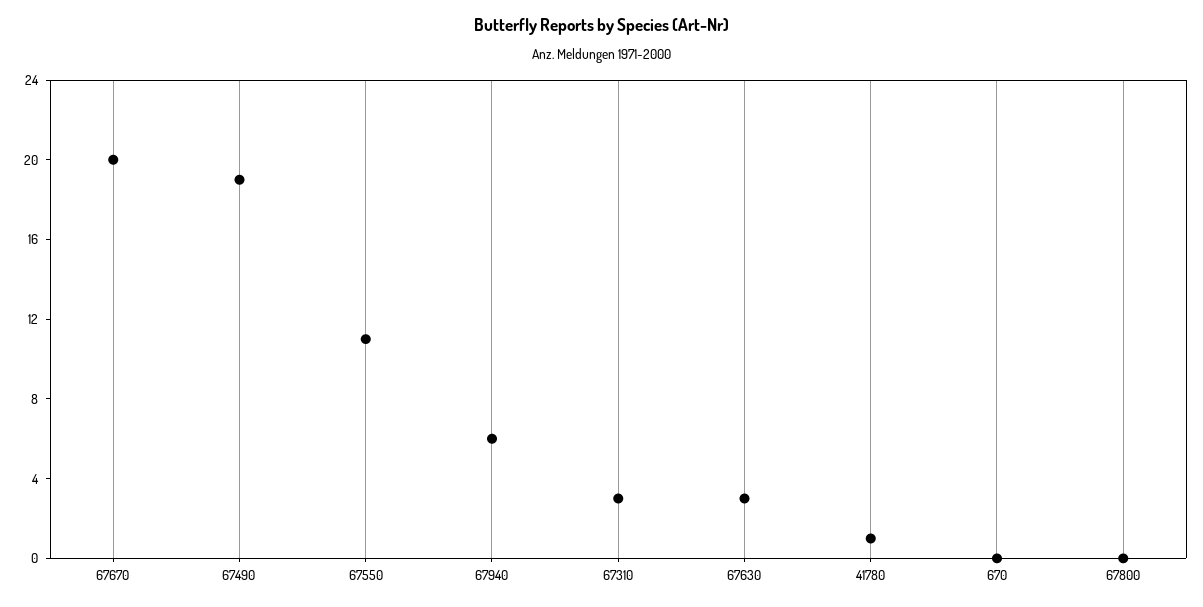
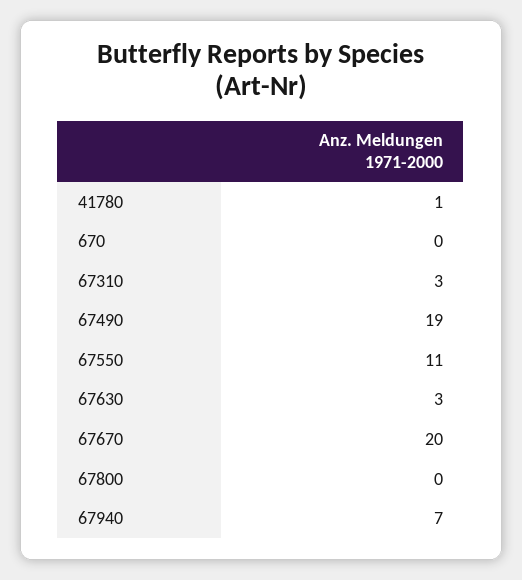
67940: 6 -> 7

